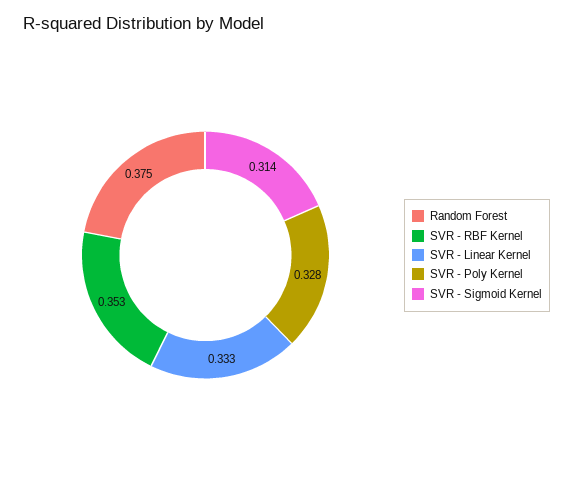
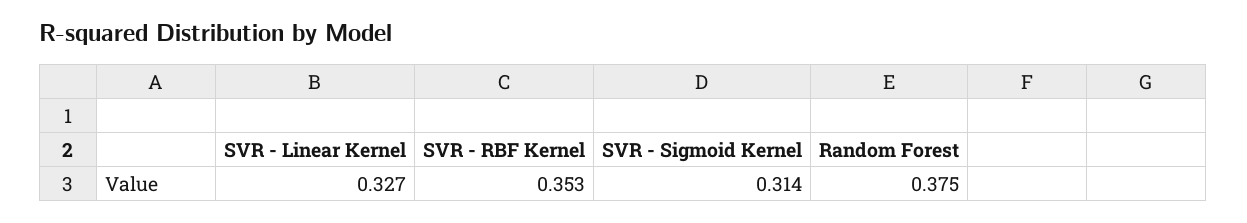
SVR - Linear Kernel: 0.333 -> 0.327
SVR - Poly Kernel: 0.328 -> none

